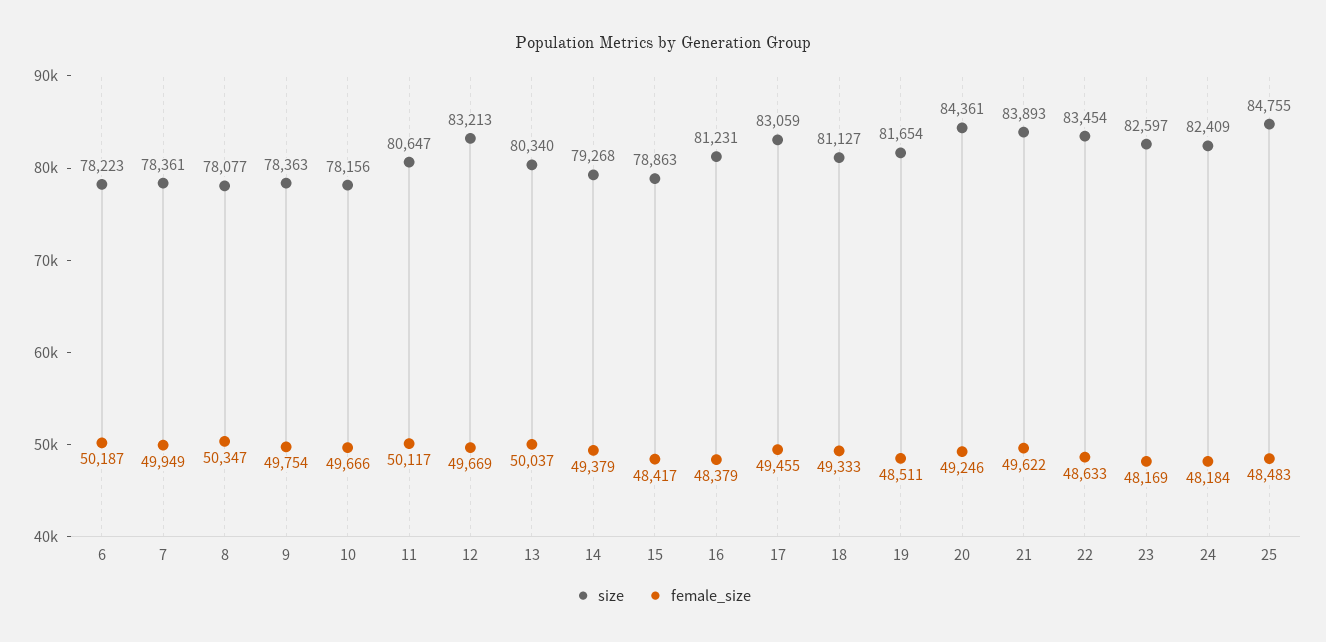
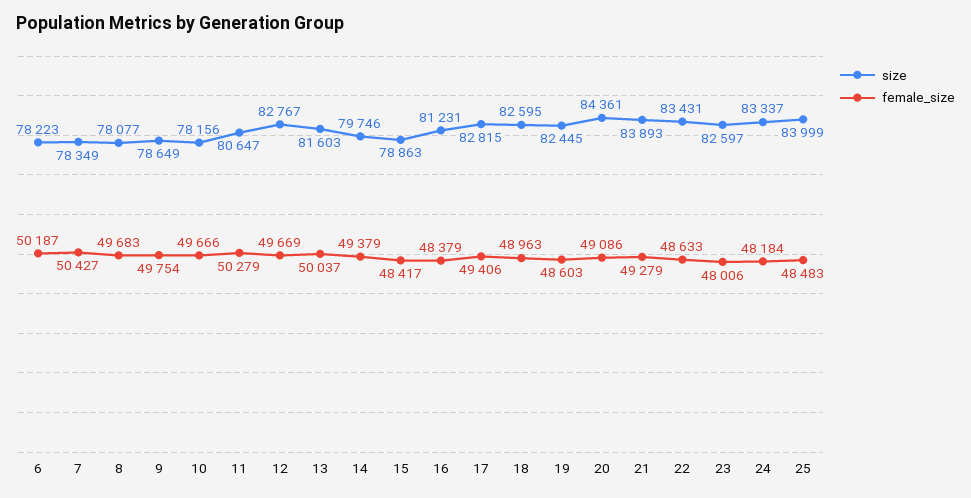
size, 7: 78361 -> 78349
female_size, 7: 49949 -> 50427
female_size, 8: 50347 -> 49683
size, 9: 78363 -> 78649
female_size, 11: 50117 -> 50279
size, 12: 83213 -> 82767
size, 13: 80340 -> 81603
size, 14: 79268 -> 79746
size, 17: 83059 -> 82815
female_size, 17: 49455 -> 49406
size, 18: 81127 -> 82595
female_size, 18: 49333 -> 48963
size, 19: 81654 -> 82445
female_size, 19: 48511 -> 48603
female_size, 20: 49246 -> 49086
female_size, 21: 49622 -> 49279
size, 22: 83454 -> 83431
female_size, 23: 48169 -> 48006
size, 24: 82409 -> 83337
size, 25: 84755 -> 83999

